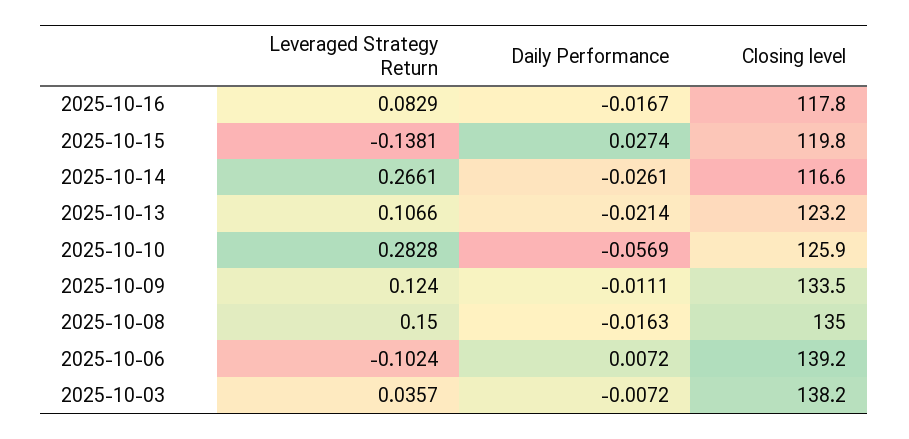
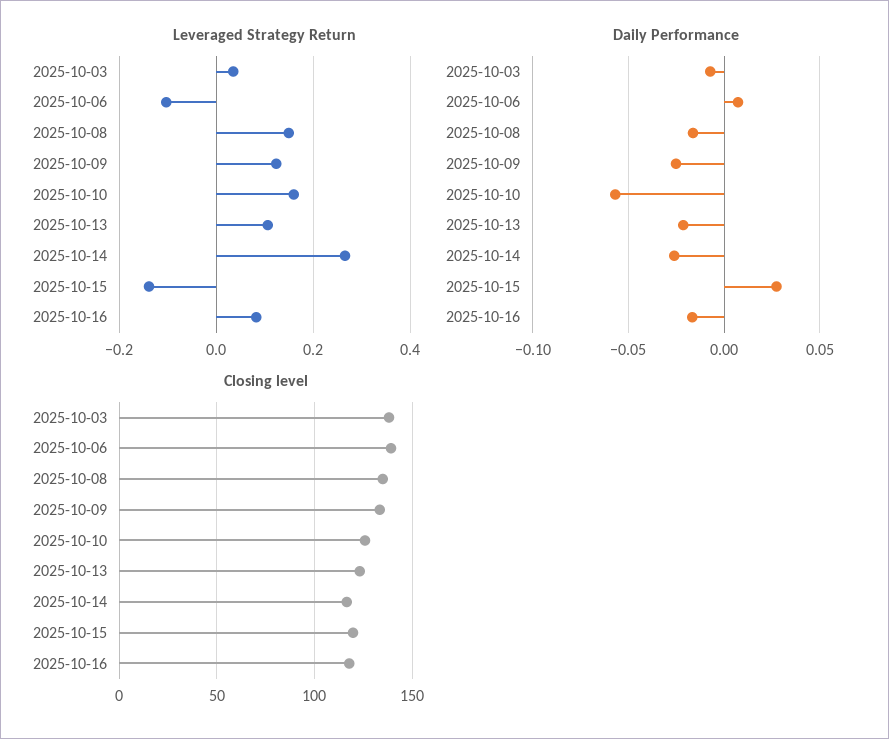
Leveraged Strategy Return, 2025-10-10: 0.2828 -> 0.16
Daily Performance, 2025-10-09: -0.0111 -> -0.025

